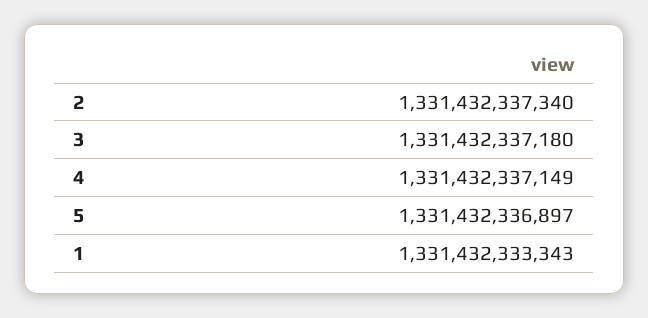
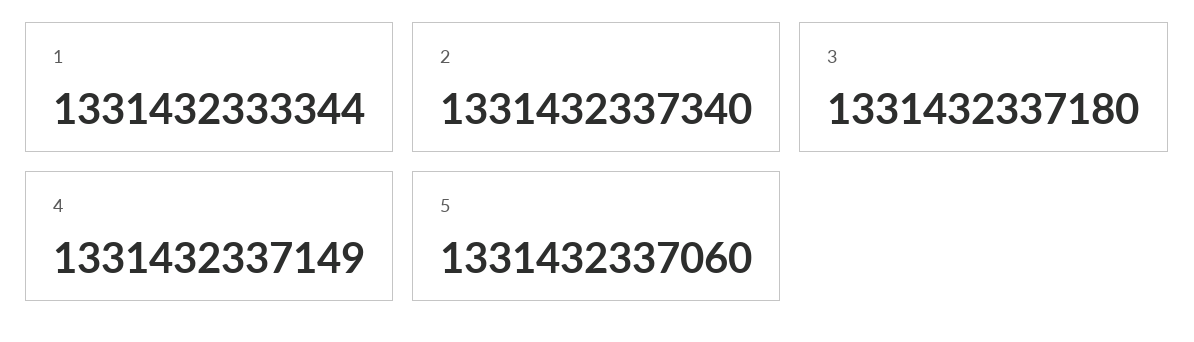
5: 1331432336897 -> 1331432337060
1: 1331432333343 -> 1331432333344

